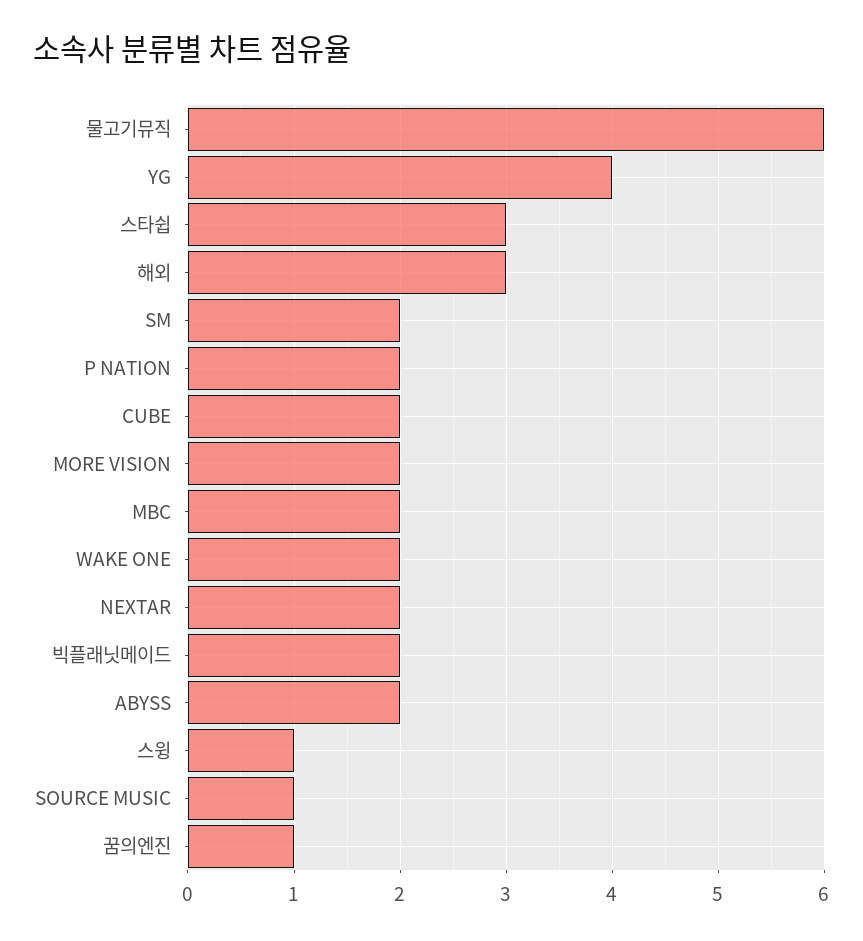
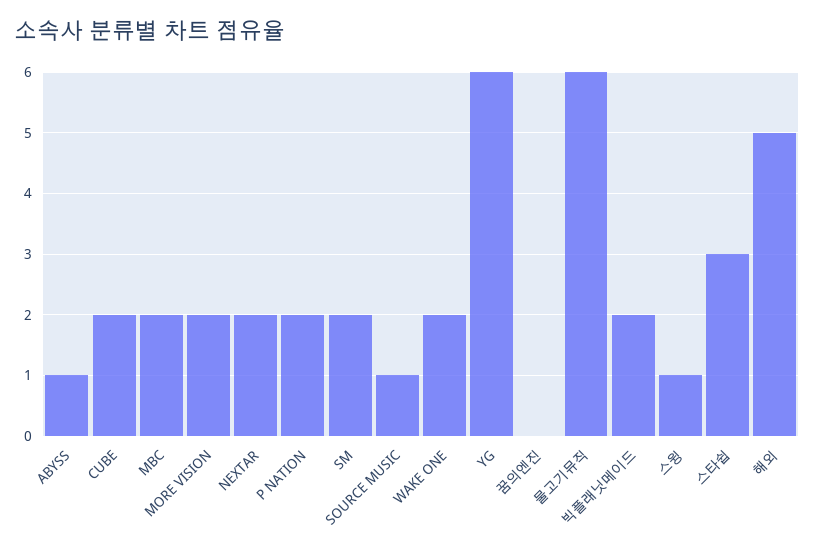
YG: 4 -> 6
해외: 3 -> 5
ABYSS: 2 -> 1
꿈의엔진: 1 -> 0

